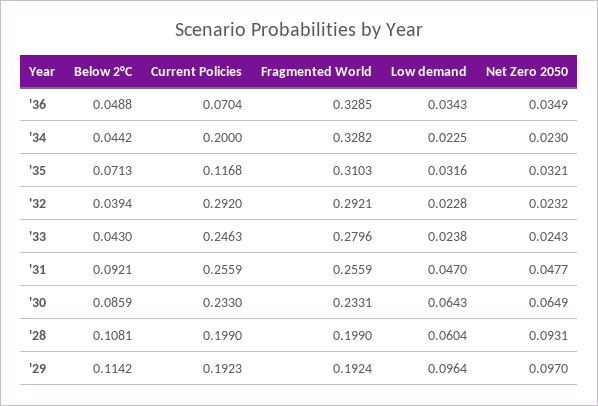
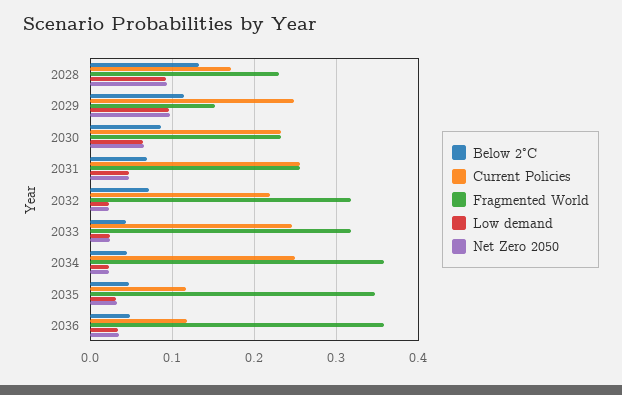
Current Policies, '36: 0.0704 -> 0.12
Fragmented World, '36: 0.3285 -> 0.36
Current Policies, '34: 0.2 -> 0.25
Fragmented World, '34: 0.3282 -> 0.36
Below 2°C, '35: 0.0713 -> 0.05
Fragmented World, '35: 0.3103 -> 0.35
Below 2°C, '32: 0.0394 -> 0.07
Current Policies, '32: 0.292 -> 0.22
Fragmented World, '32: 0.2921 -> 0.32
Fragmented World, '33: 0.2796 -> 0.32
Below 2°C, '31: 0.0921 -> 0.07
Below 2°C, '28: 0.1081 -> 0.13
Current Policies, '28: 0.199 -> 0.17
Fragmented World, '28: 0.199 -> 0.23
Low demand, '28: 0.0604 -> 0.09
Current Policies, '29: 0.1923 -> 0.25
Fragmented World, '29: 0.1924 -> 0.15

